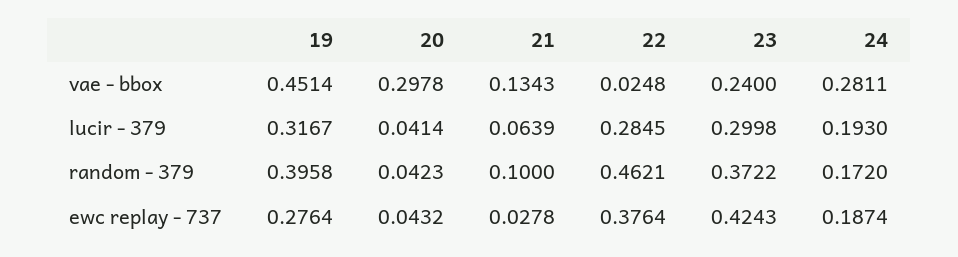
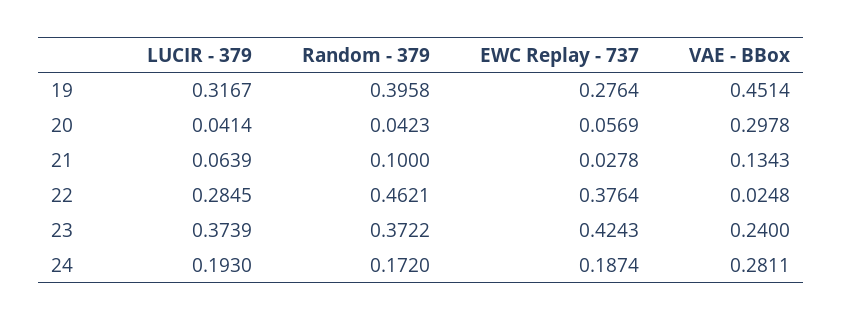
23, lucir - 379: 0.2998 -> 0.3739
20, ewc replay - 737: 0.0432 -> 0.0569

